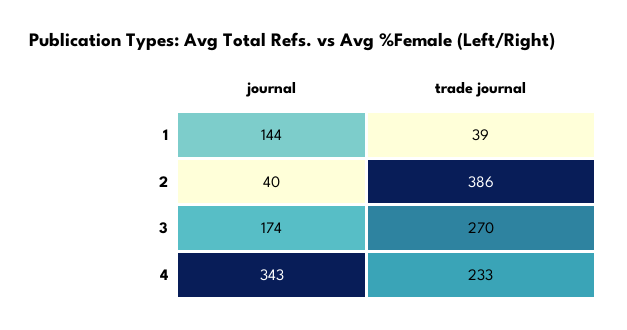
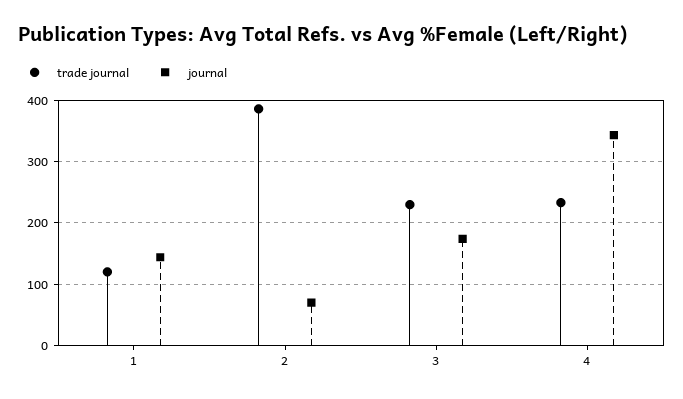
trade journal, 1: 39 -> 120
journal, 2: 40 -> 70
trade journal, 3: 270 -> 230

